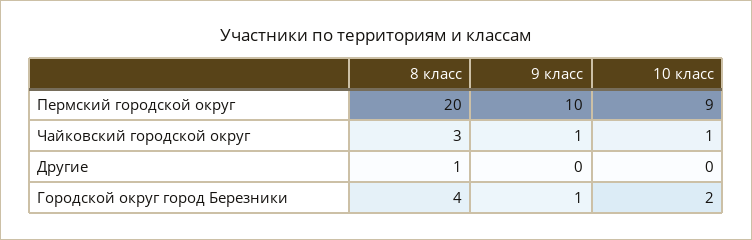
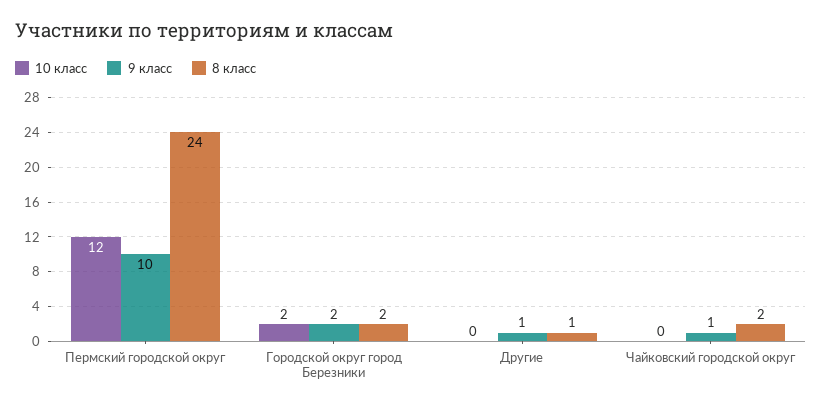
8 класс, Пермский городской округ: 20 -> 24
10 класс, Пермский городской округ: 9 -> 12
8 класс, Чайковский городской округ: 3 -> 2
10 класс, Чайковский городской округ: 1 -> 0
9 класс, Другие: 0 -> 1
8 класс, Городской округ город Березники: 4 -> 2
9 класс, Городской округ город Березники: 1 -> 2

